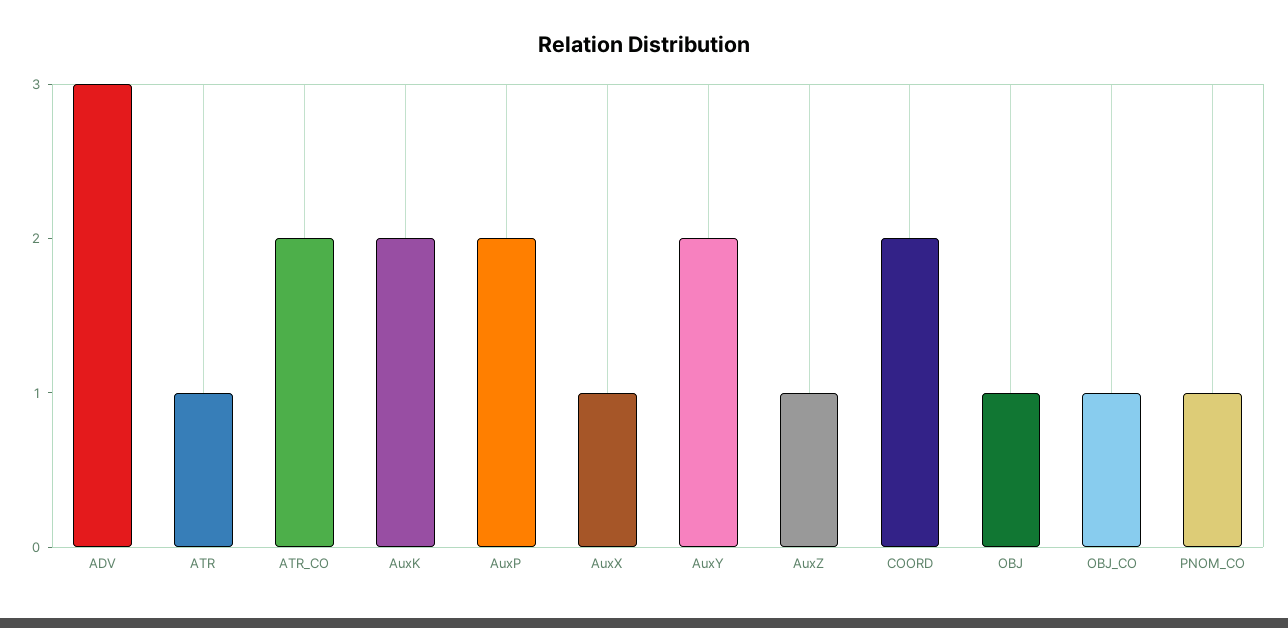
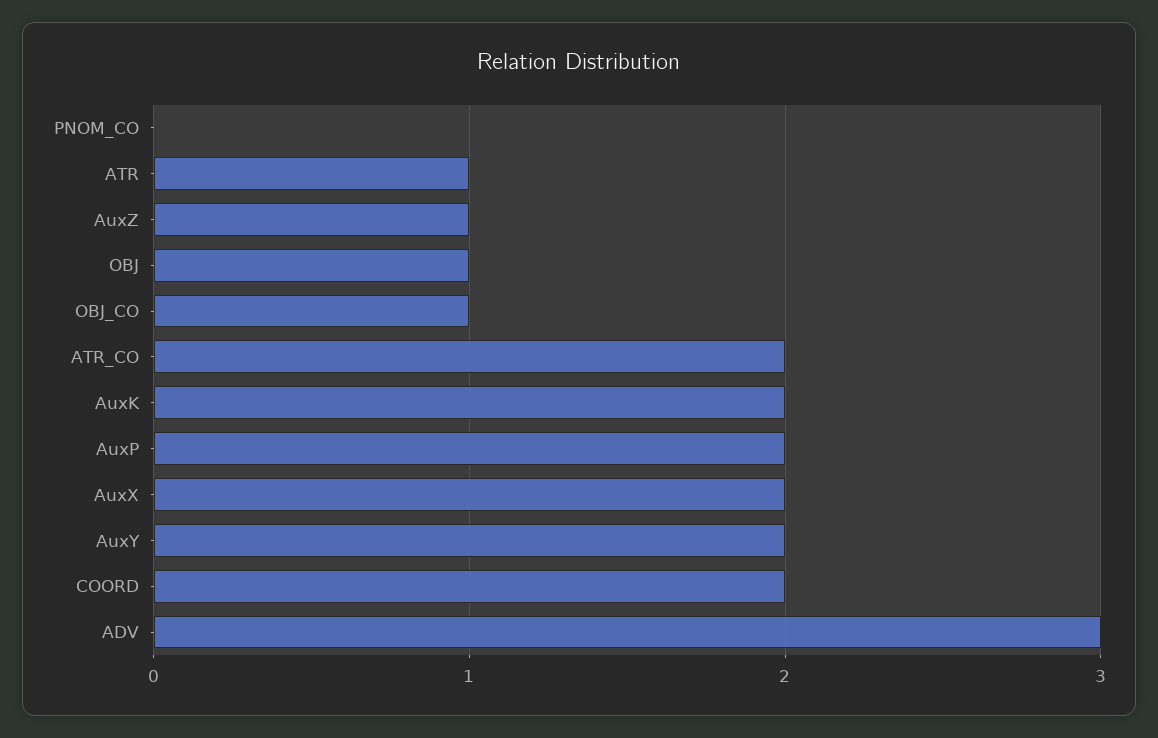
AuxX: 1 -> 2
PNOM_CO: 1 -> 0

